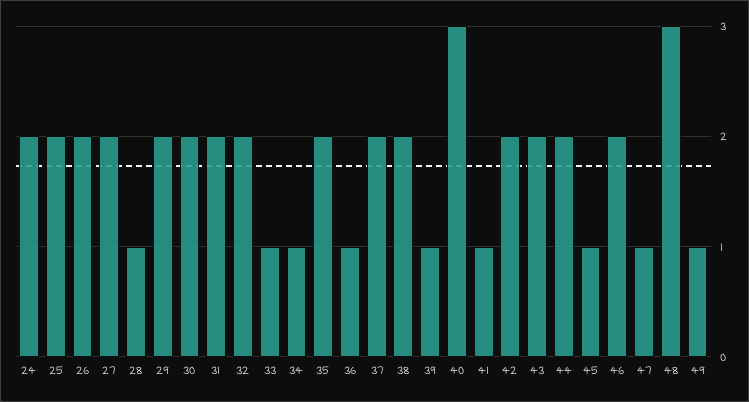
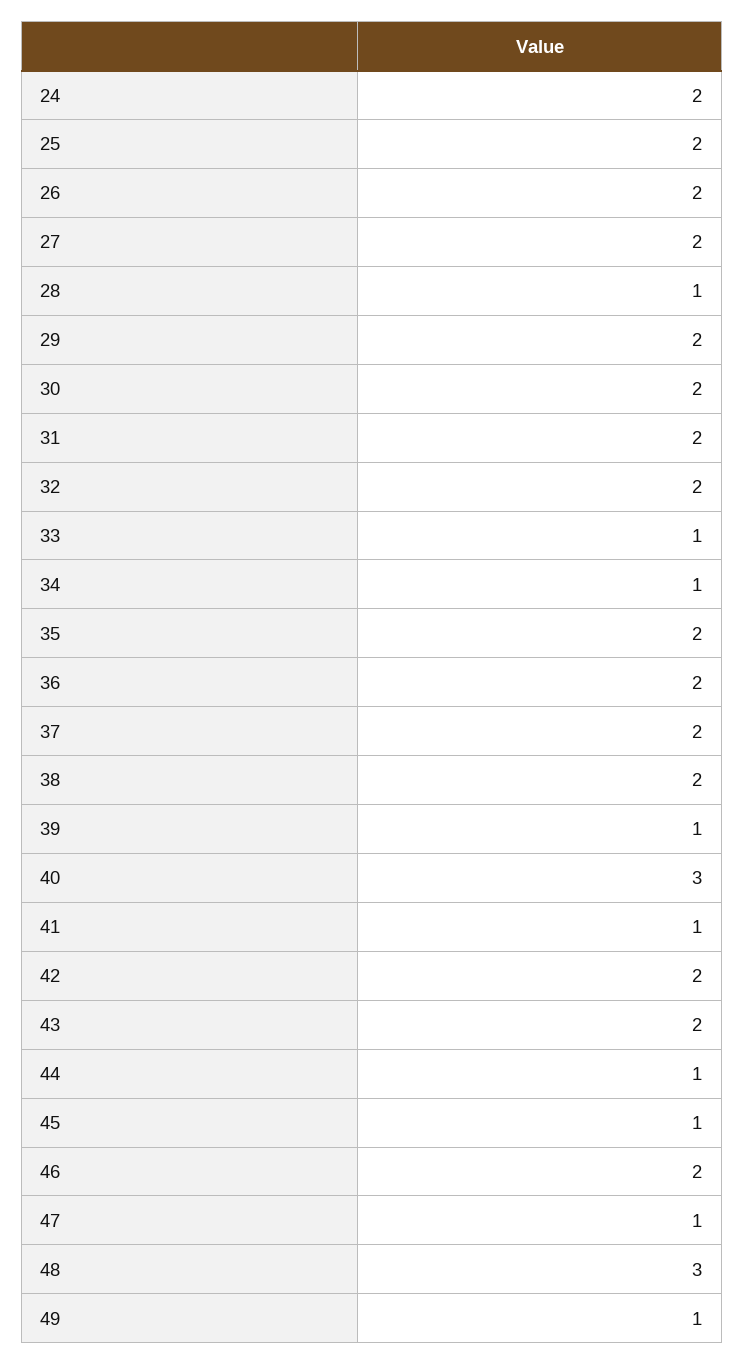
36: 1 -> 2
44: 2 -> 1

